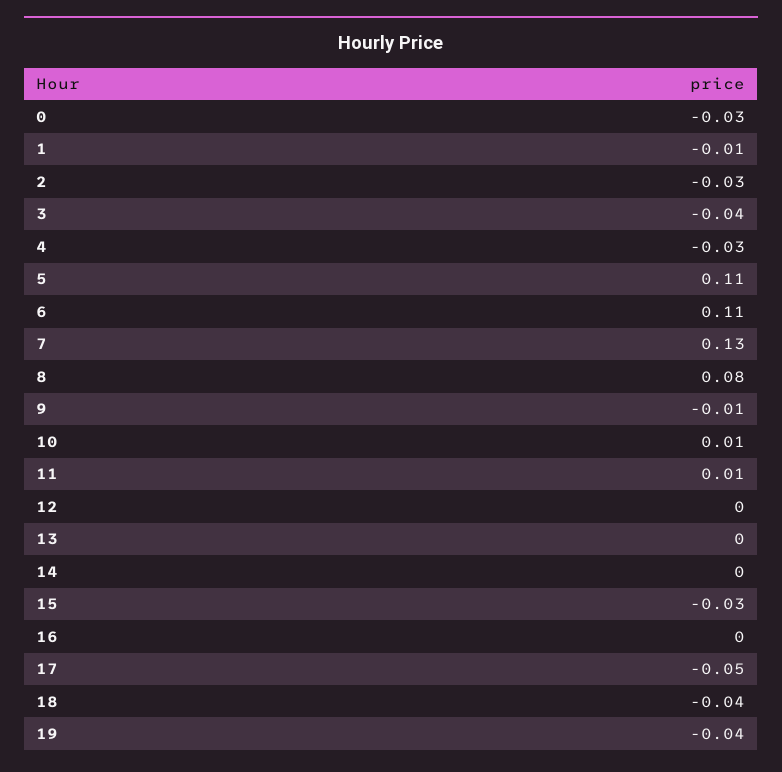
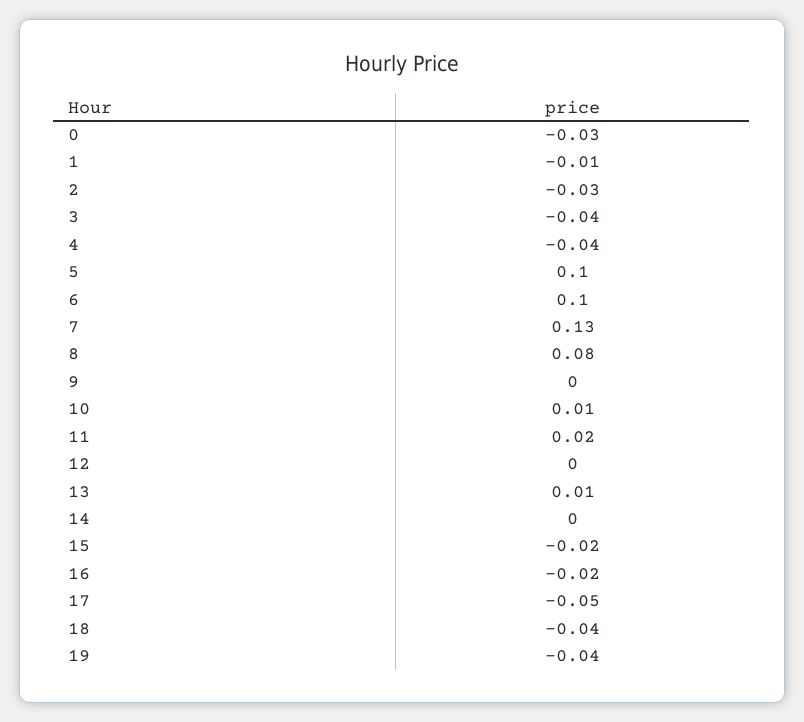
4: -0.03 -> -0.04
5: 0.11 -> 0.1
6: 0.11 -> 0.1
9: -0.01 -> 0
11: 0.01 -> 0.02
13: 0 -> 0.01
15: -0.03 -> -0.02
16: 0 -> -0.02

